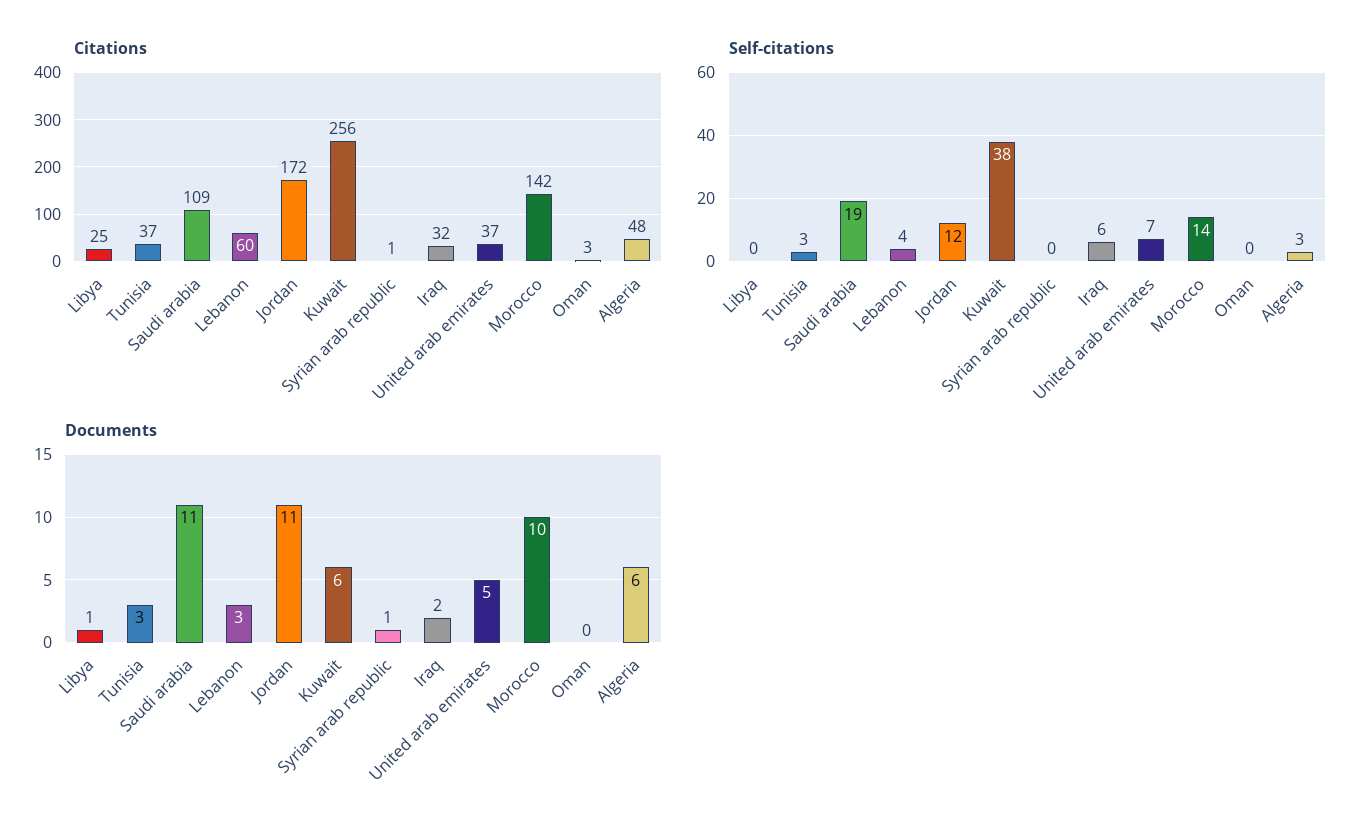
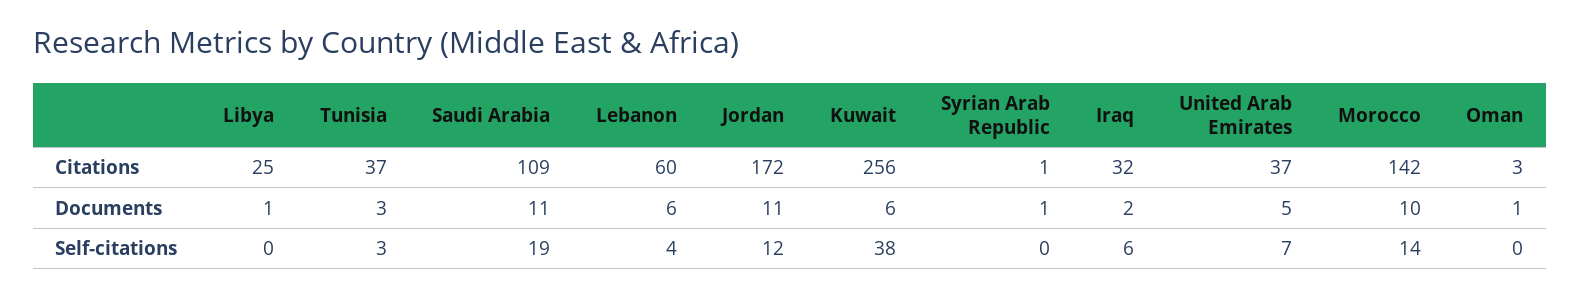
Citations, Algeria: 48 -> none
Self-citations, Algeria: 3 -> none
Documents, Lebanon: 3 -> 6
Documents, Oman: 0 -> 1
Documents, Algeria: 6 -> none

